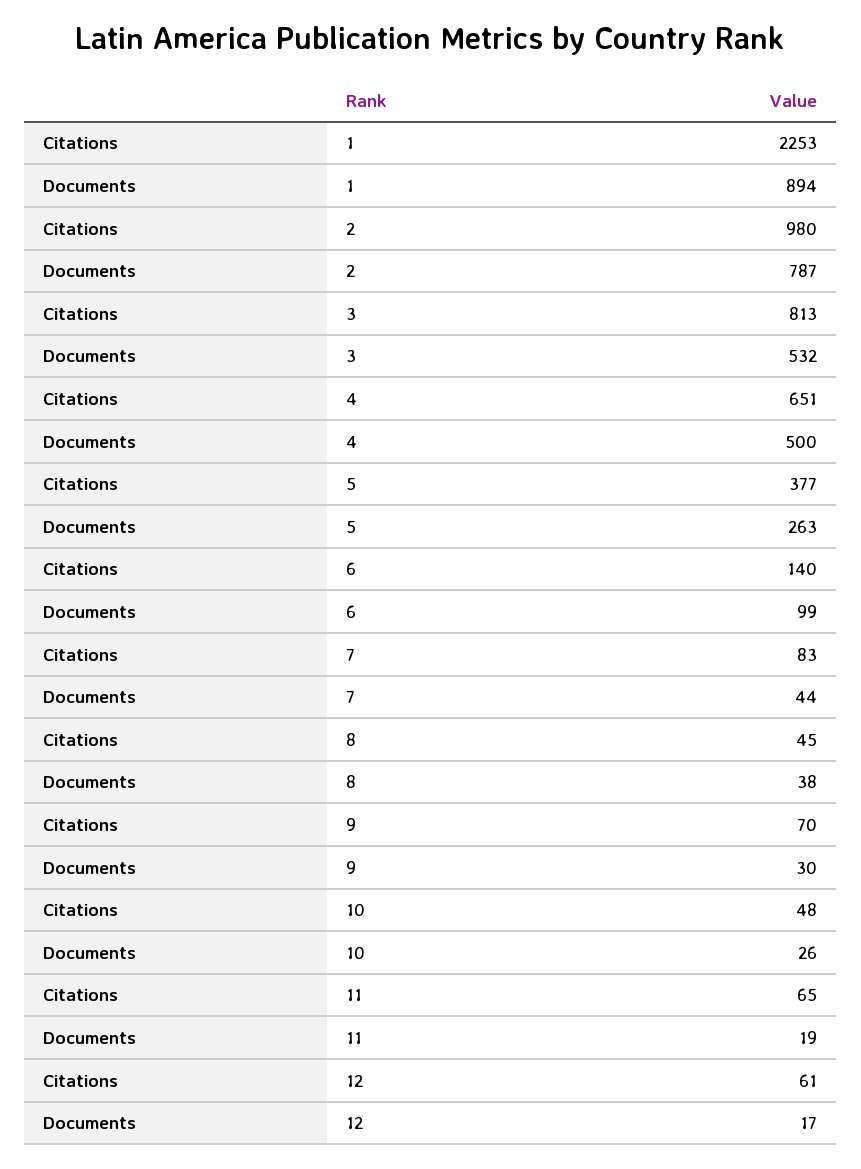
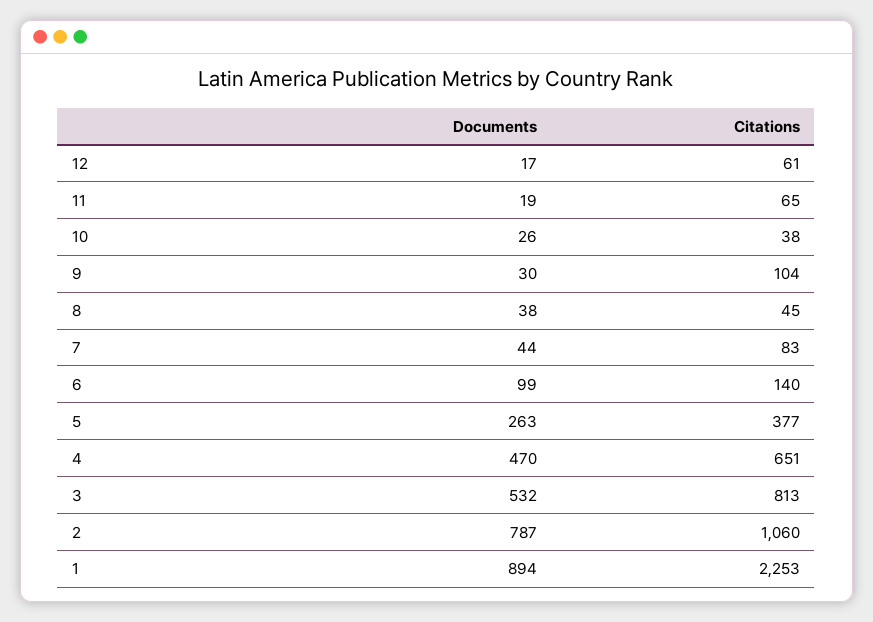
Citations, 2: 980 -> 1060
Documents, 4: 500 -> 470
Citations, 9: 70 -> 104
Citations, 10: 48 -> 38

